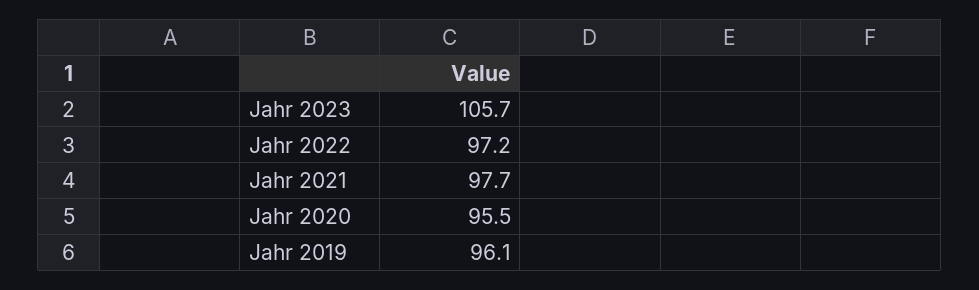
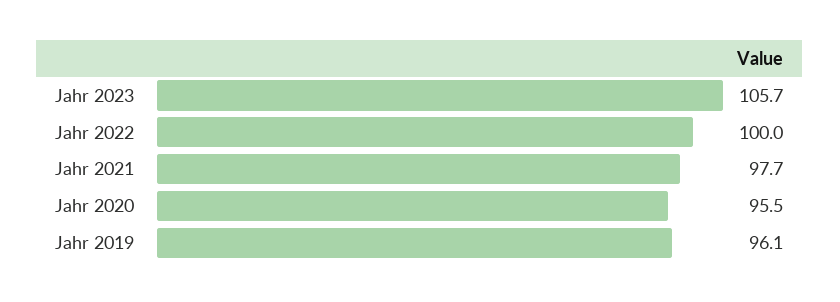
Jahr 2022: 97.2 -> 100

